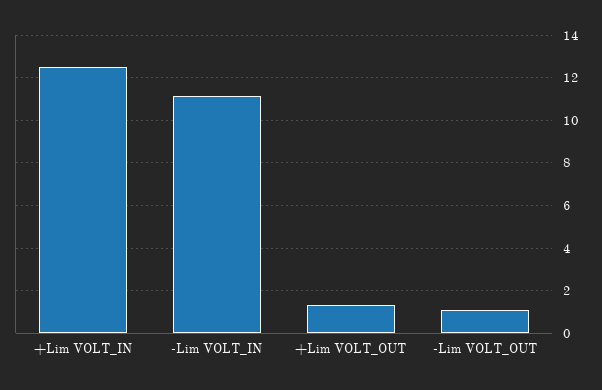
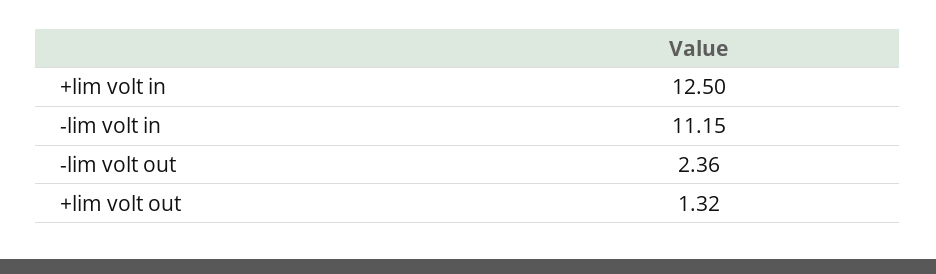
-Lim VOLT_OUT: 1 -> 2.36

